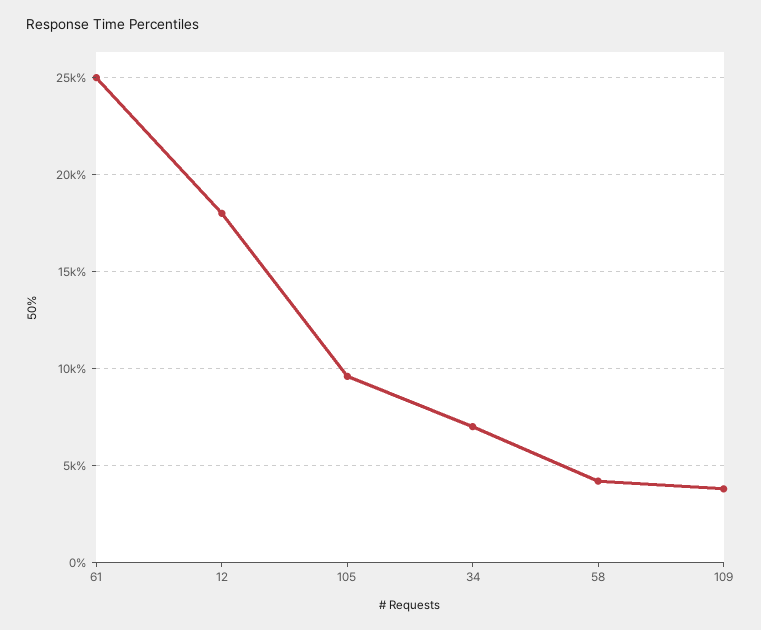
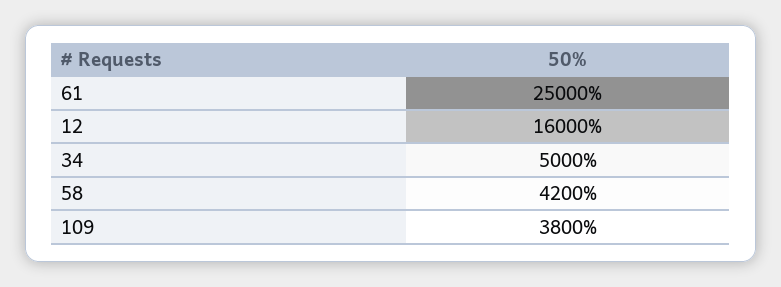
12: 18000 -> 16000
105: 9500 -> none
34: 7000 -> 5000

